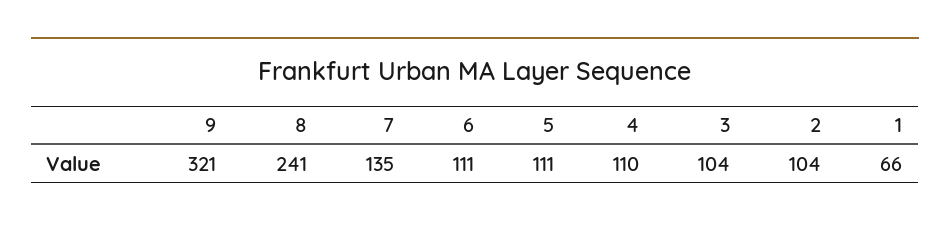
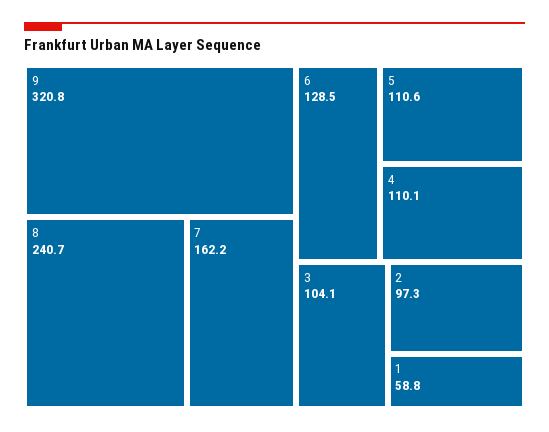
7: 135 -> 162.2
6: 111 -> 128.5
2: 104 -> 97.3
1: 66 -> 58.8

